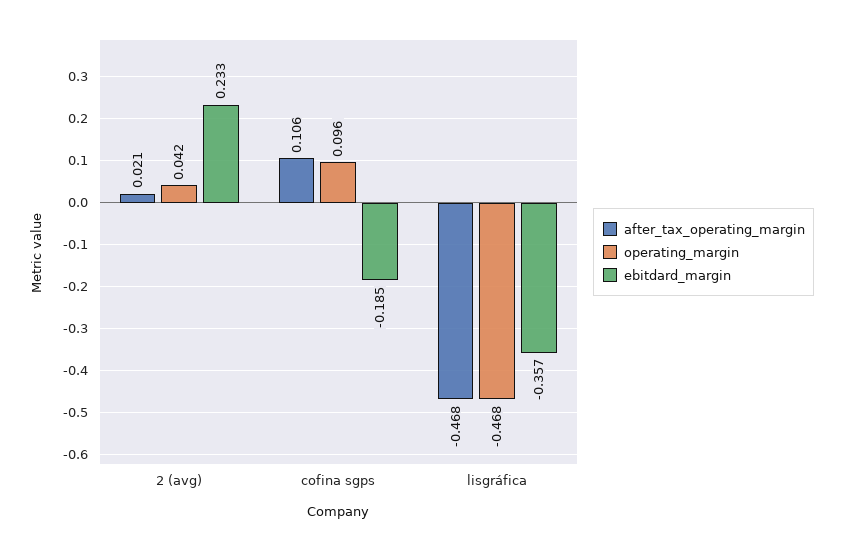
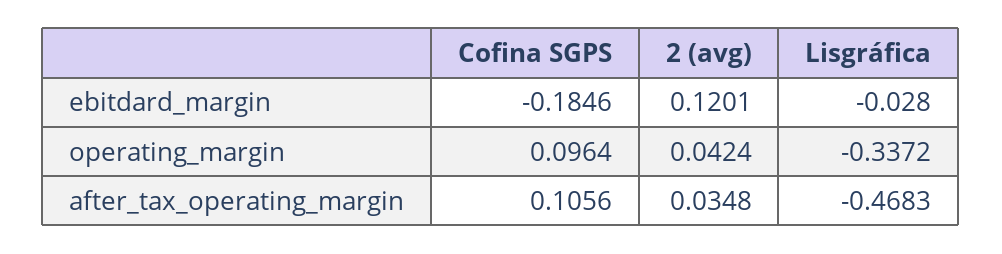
after_tax_operating_margin, 2 (avg): 0.021 -> 0.0348
ebitdard_margin, 2 (avg): 0.233 -> 0.1201
operating_margin, lisgráfica: -0.468 -> -0.3372
ebitdard_margin, lisgráfica: -0.357 -> -0.028

